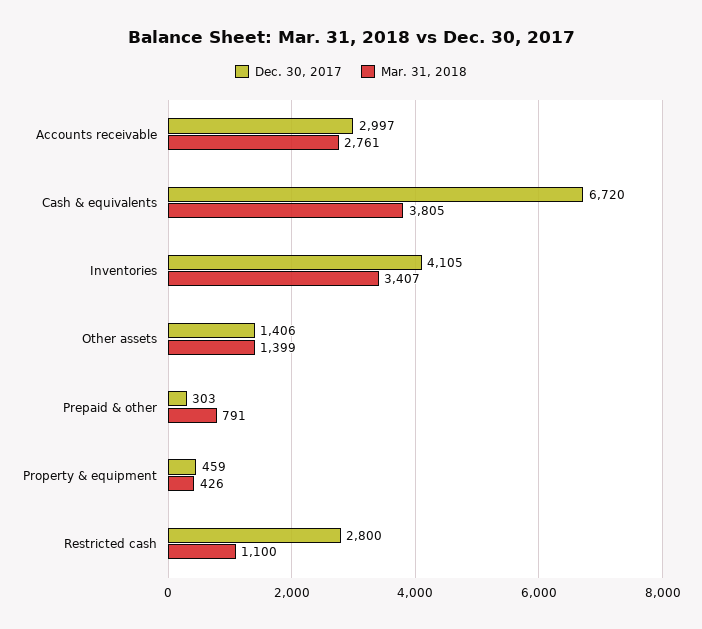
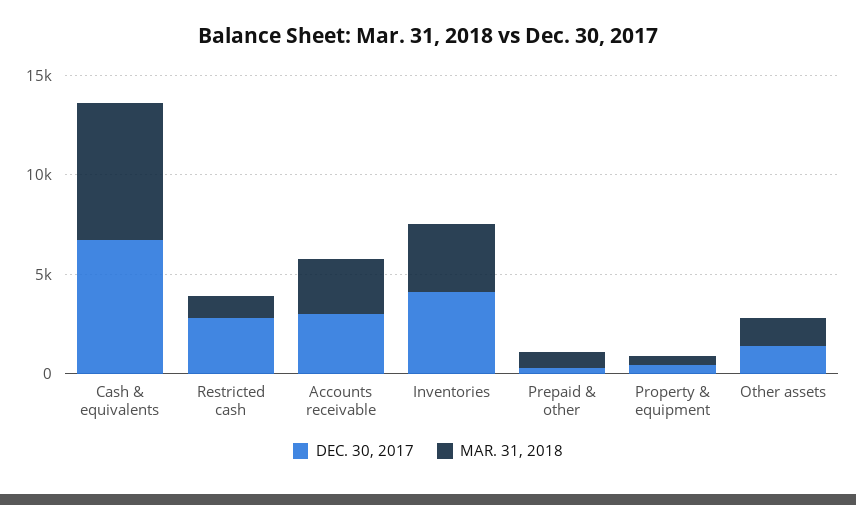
Mar. 31, 2018, Cash & equivalents: 3805 -> 7000

